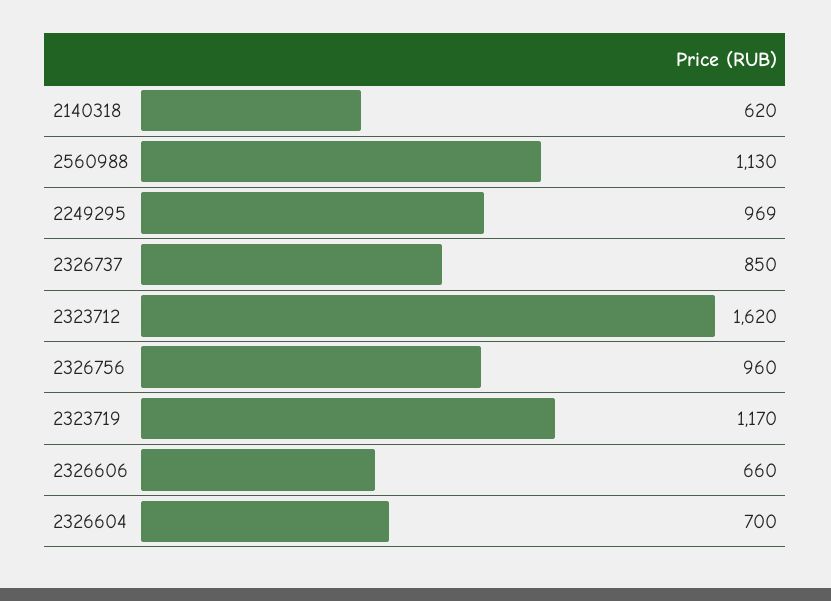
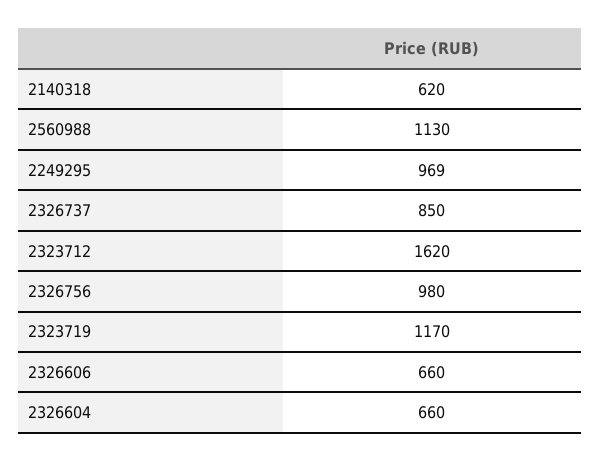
2326756: 960 -> 980
2326604: 700 -> 660

